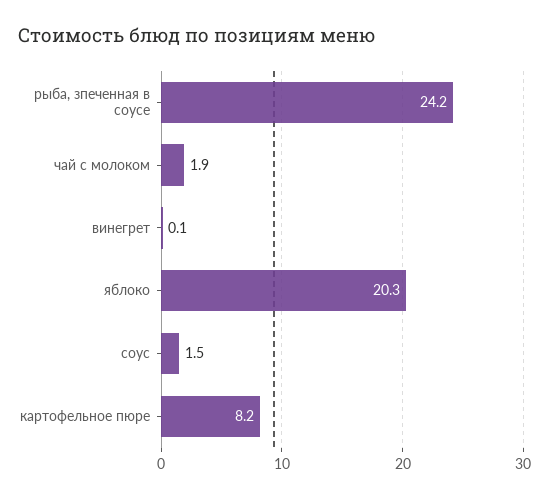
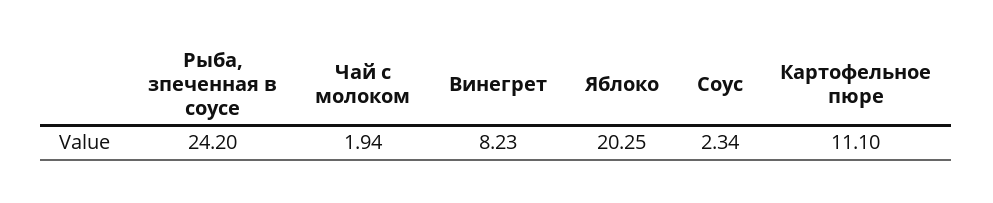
винегрет: 0.1 -> 8.23
соус: 1.5 -> 2.34
картофельное пюре: 8.2 -> 11.1

